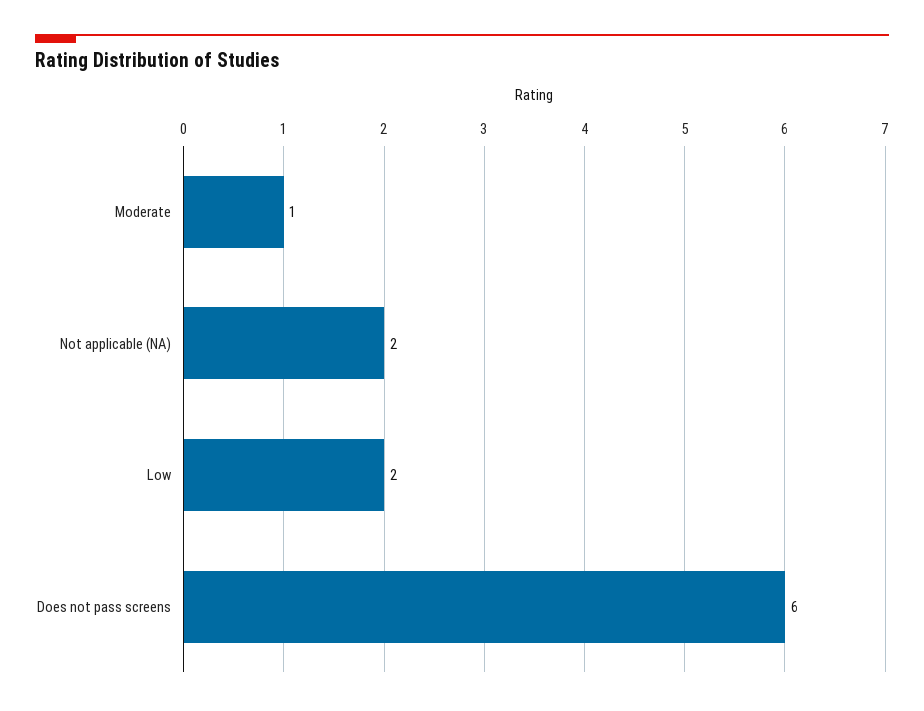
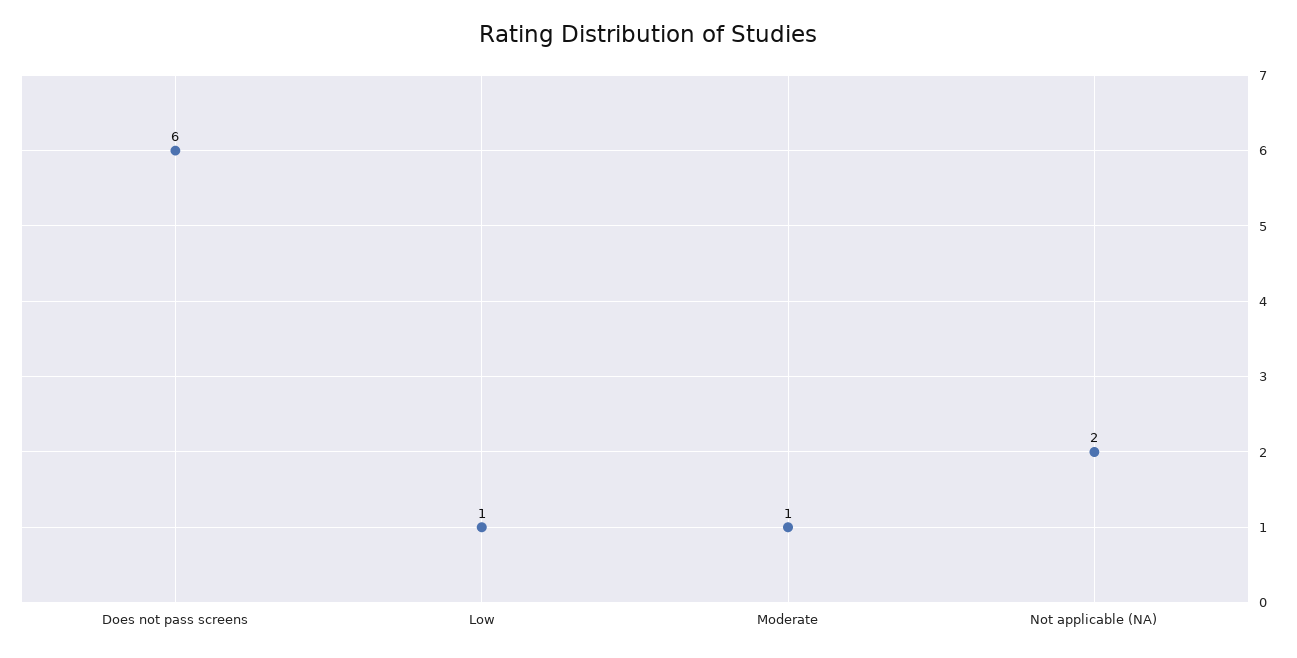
Low: 2 -> 1

